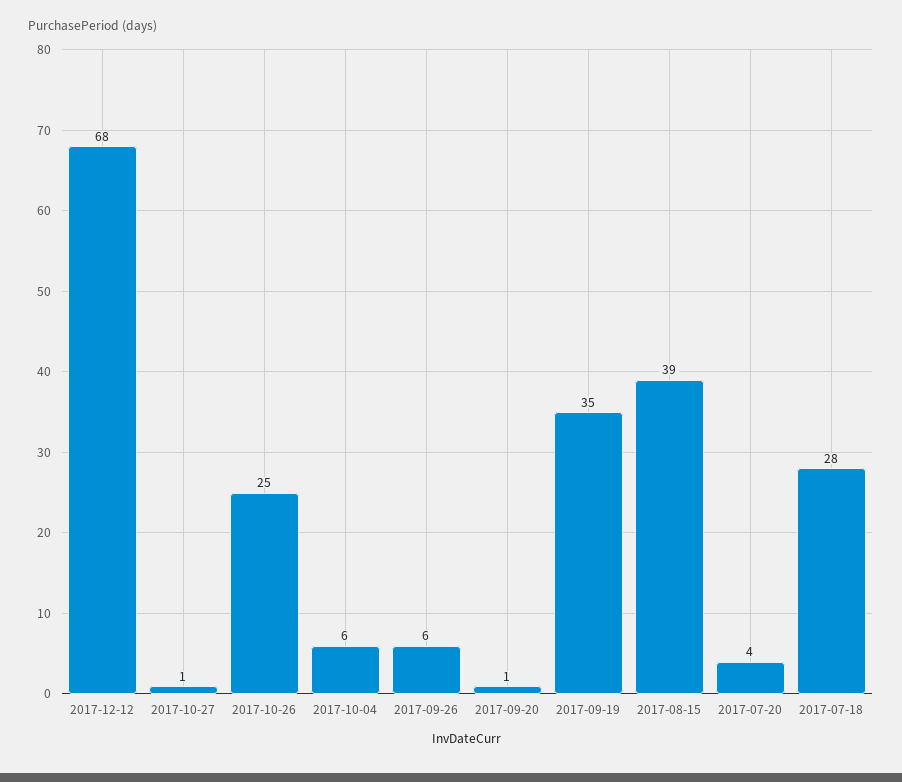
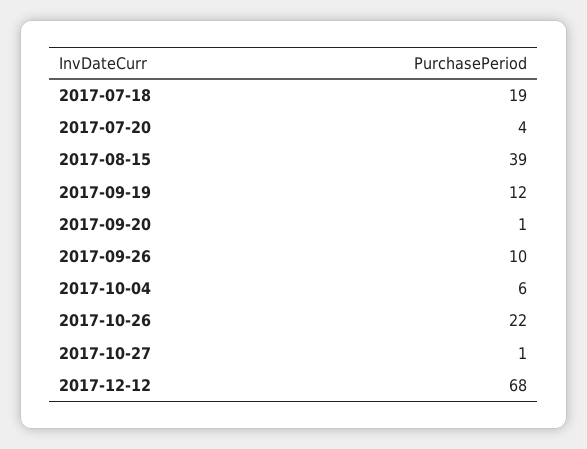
2017-10-26: 25 -> 22
2017-09-26: 6 -> 10
2017-09-19: 35 -> 12
2017-07-18: 28 -> 19

